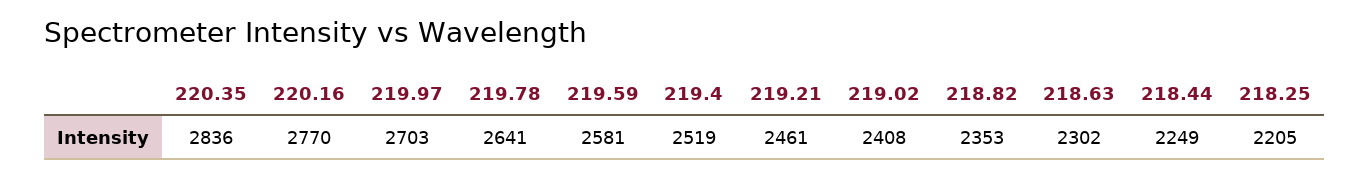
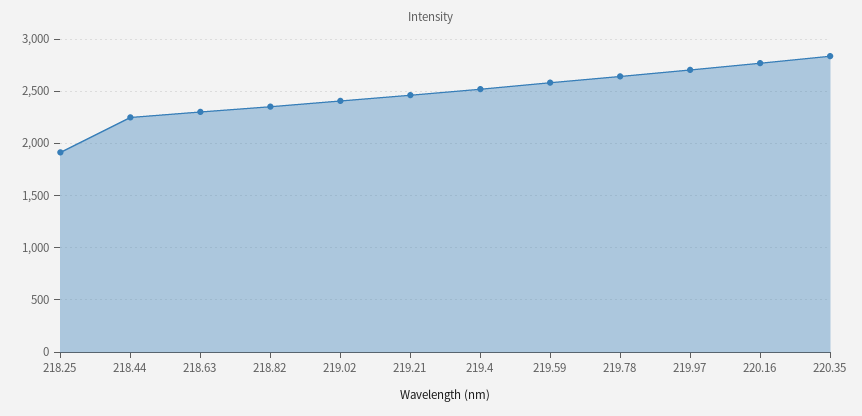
218.25: 2205 -> 1900

